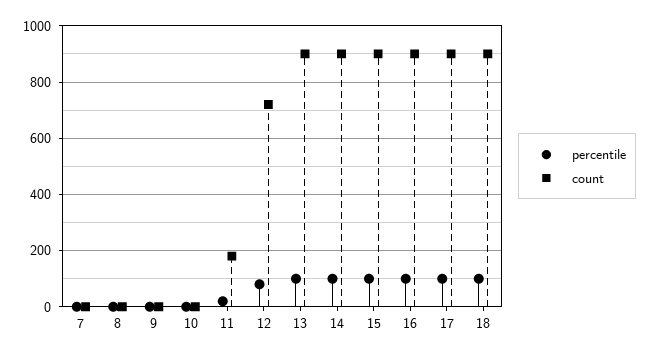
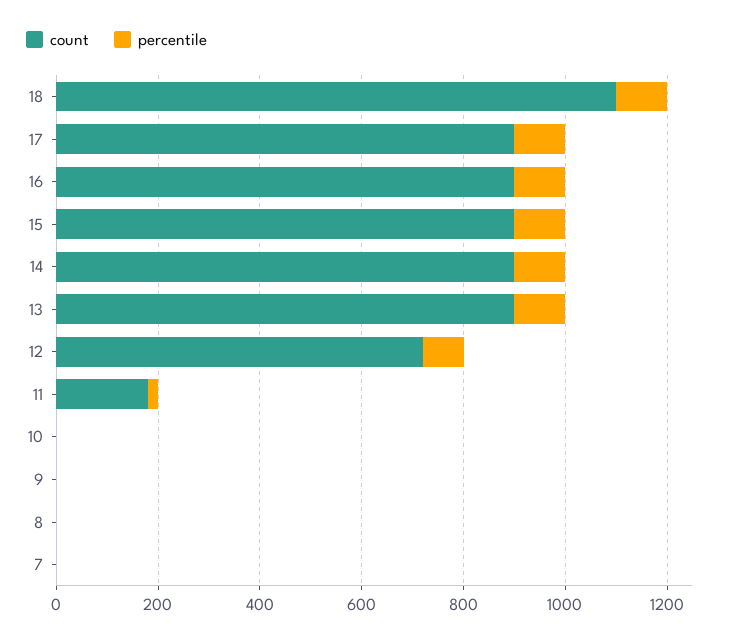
count, 18: 900 -> 1100

